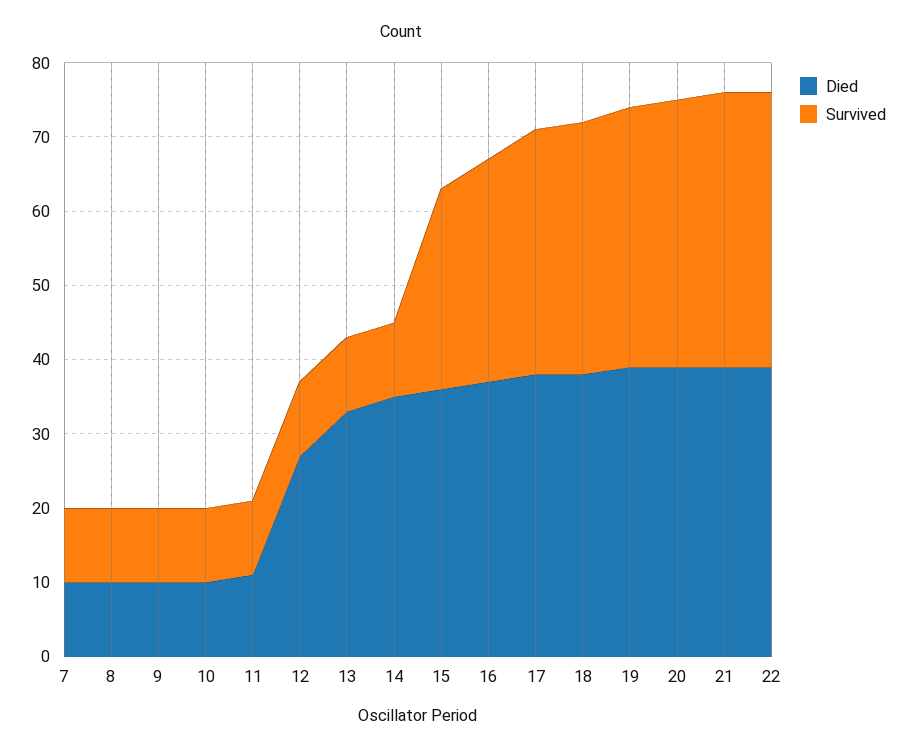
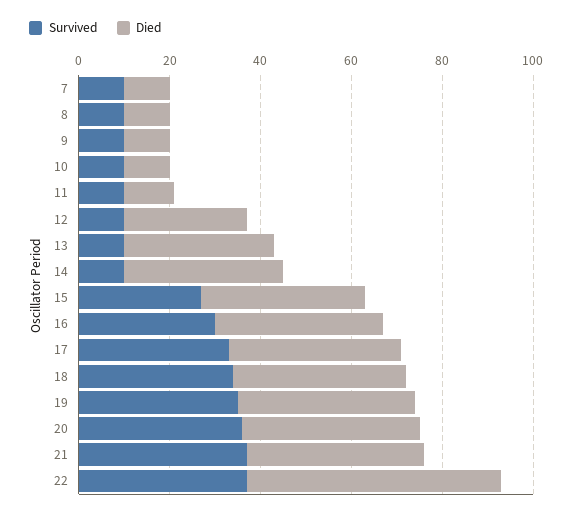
Died, 22: 40 -> 55

